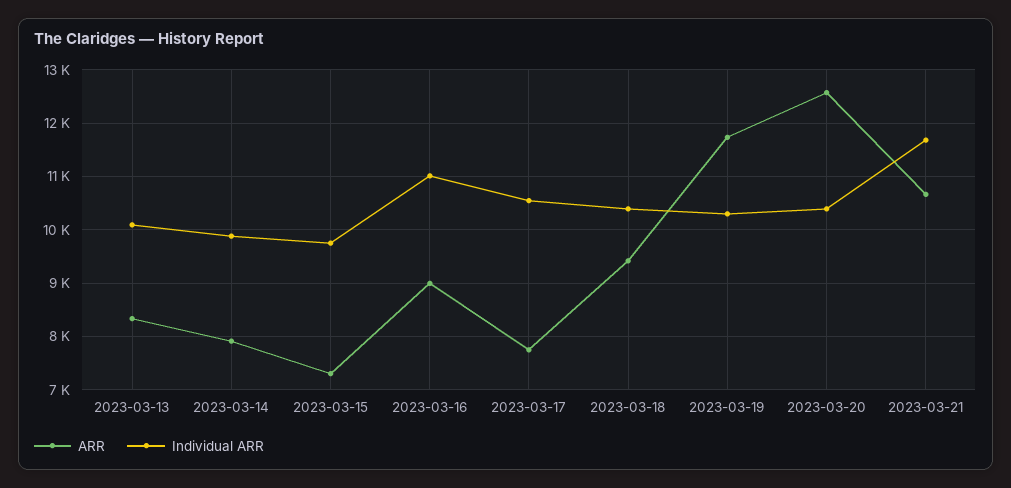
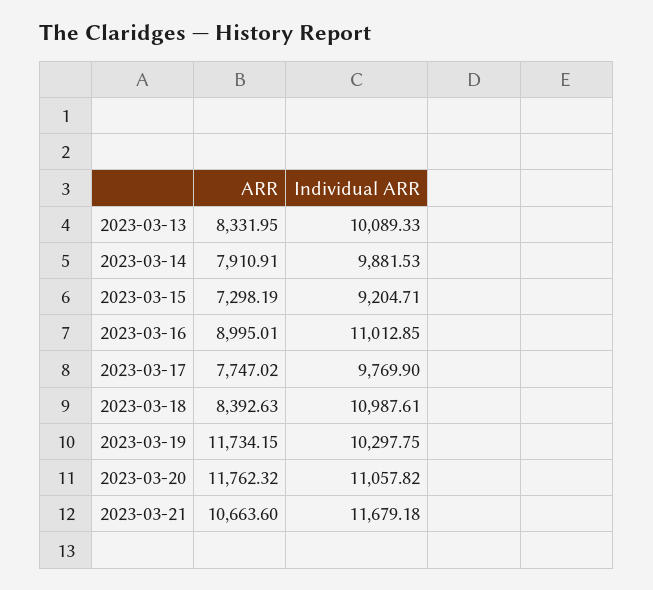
Individual ARR, 2023-03-15: 9800 -> 9204.71
Individual ARR, 2023-03-17: 10600 -> 9769.9
ARR, 2023-03-18: 9400 -> 8392.63
Individual ARR, 2023-03-18: 10400 -> 10987.61
ARR, 2023-03-20: 12600 -> 11762.32
Individual ARR, 2023-03-20: 10400 -> 11057.82

